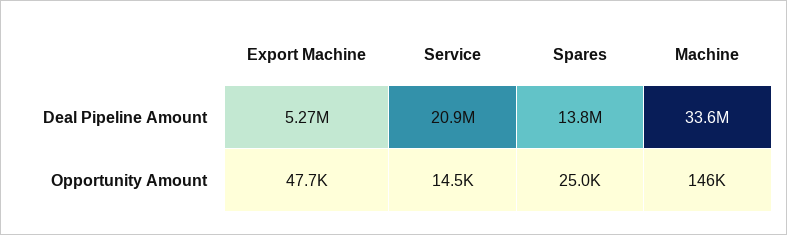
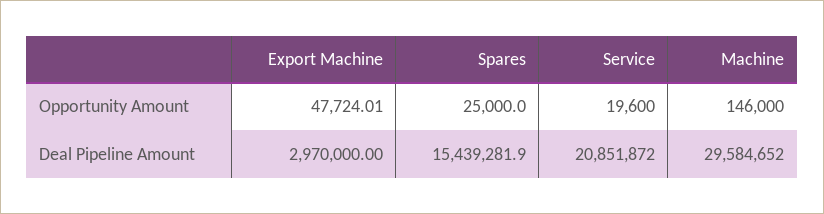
Export Machine, Deal Pipeline Amount: 5270000 -> 2970000
Spares, Deal Pipeline Amount: 13800000 -> 15439281.9
Machine, Deal Pipeline Amount: 33600000 -> 29584652
Service, Opportunity Amount: 14500 -> 19600

